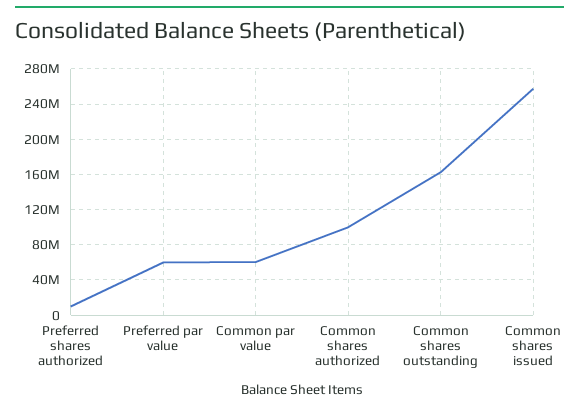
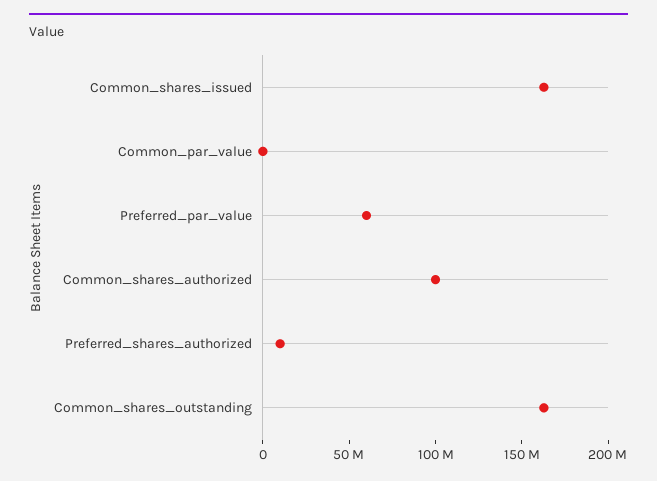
Common par value: 60000000 -> 0
Common shares issued: 260000000 -> 160000000

